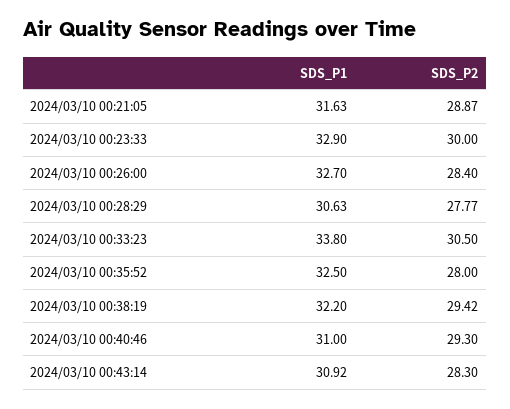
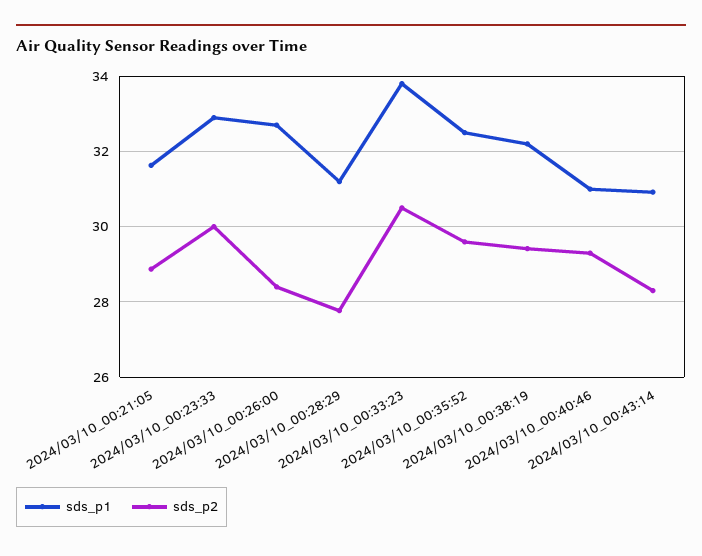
SDS_P1, 2024/03/10 00:28:29: 30.63 -> 31.2
SDS_P2, 2024/03/10 00:35:52: 28 -> 29.6

